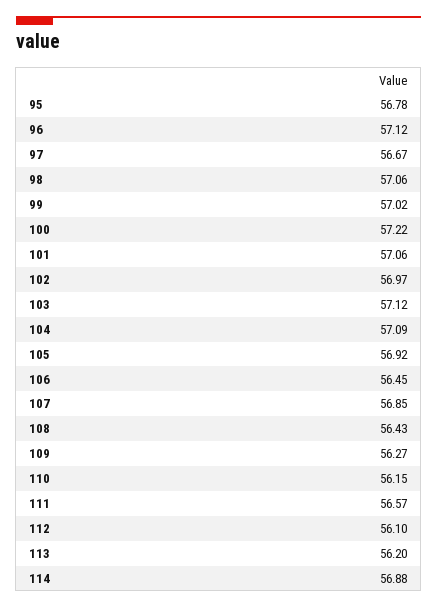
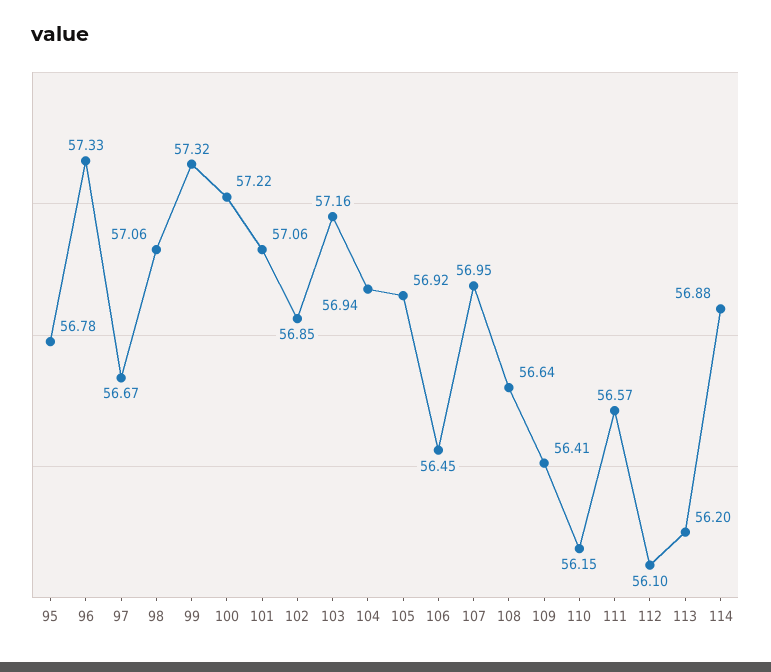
96: 57.12 -> 57.33
99: 57.02 -> 57.32
102: 56.97 -> 56.85
103: 57.12 -> 57.16
104: 57.09 -> 56.94
107: 56.85 -> 56.95
108: 56.43 -> 56.64
109: 56.27 -> 56.41

